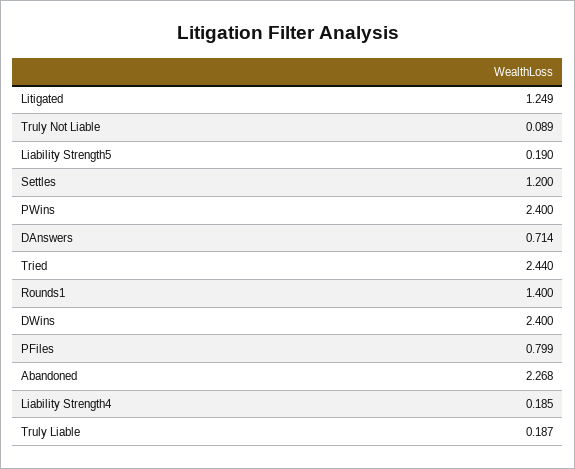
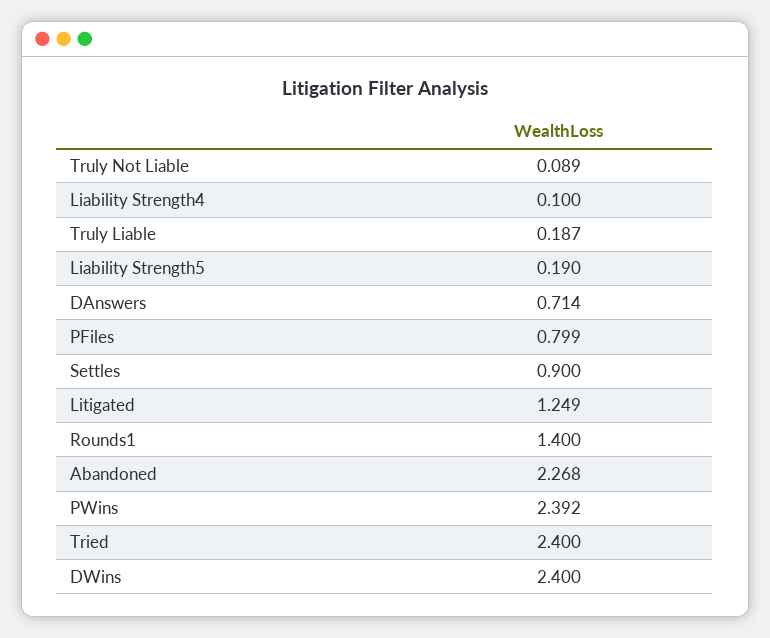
Settles: 1.2 -> 0.9
PWins: 2.4 -> 2.392
Tried: 2.44 -> 2.4
Liability Strength4: 0.185 -> 0.1

